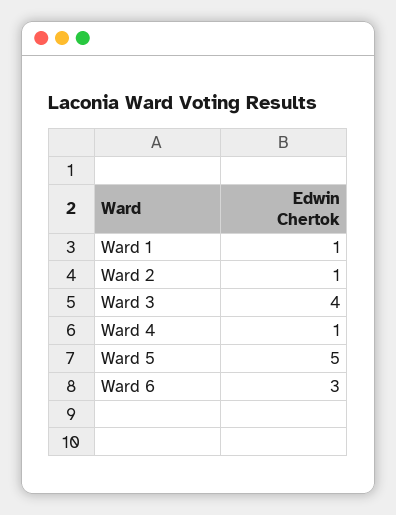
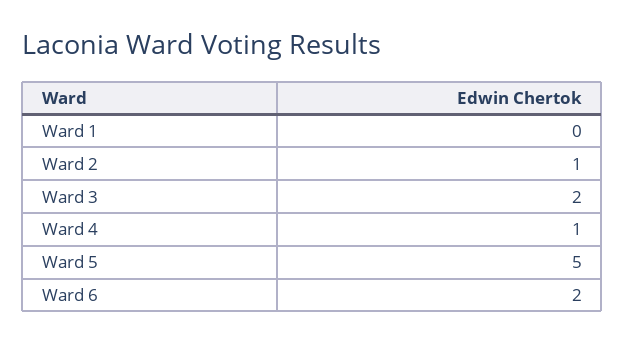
Ward 1: 1 -> 0
Ward 3: 4 -> 2
Ward 6: 3 -> 2

